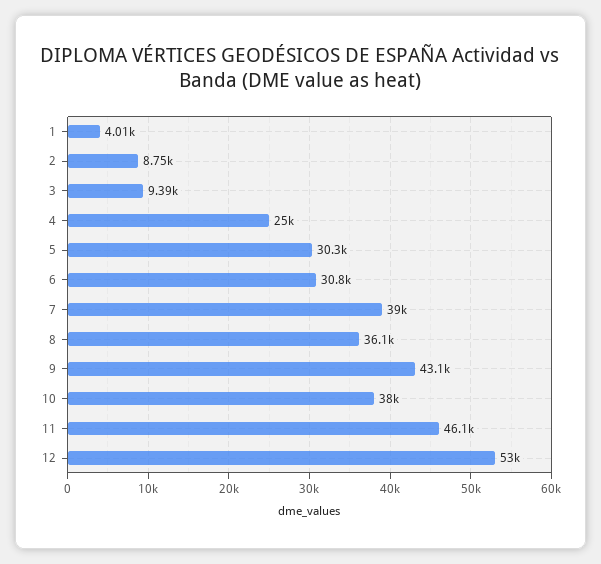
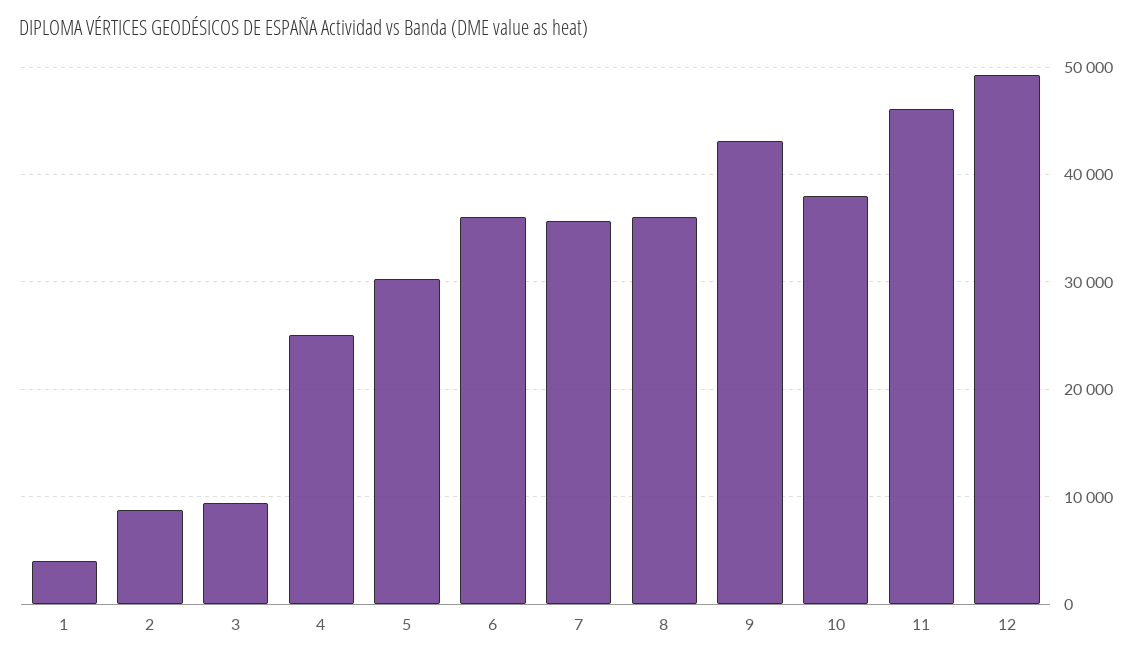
6: 30800 -> 36000
7: 39000 -> 36000
12: 53000 -> 49000

